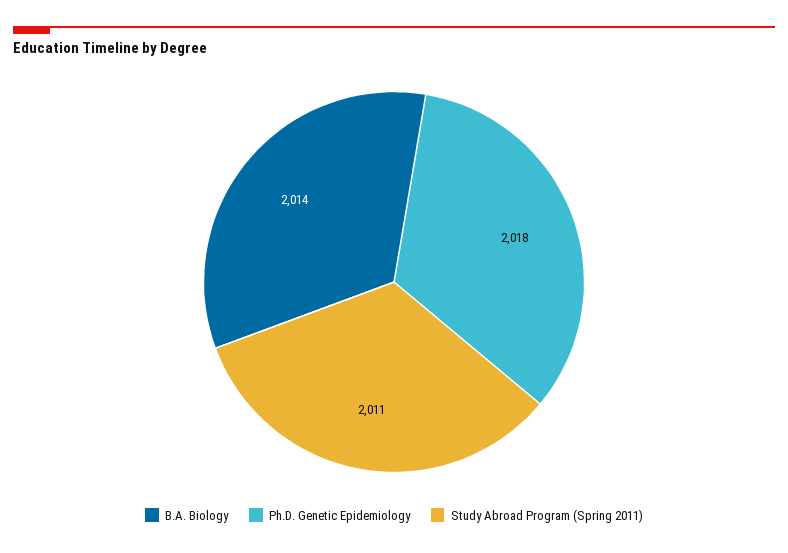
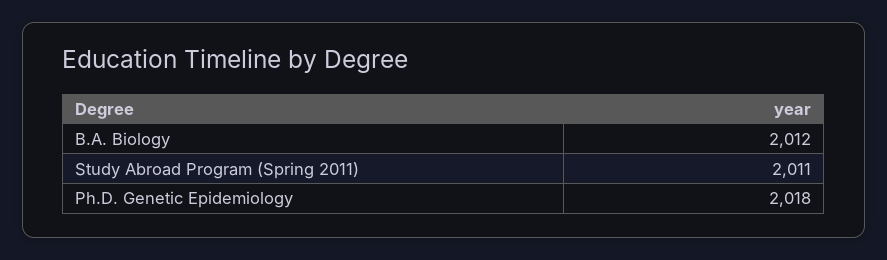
B.A. Biology: 2014 -> 2012

